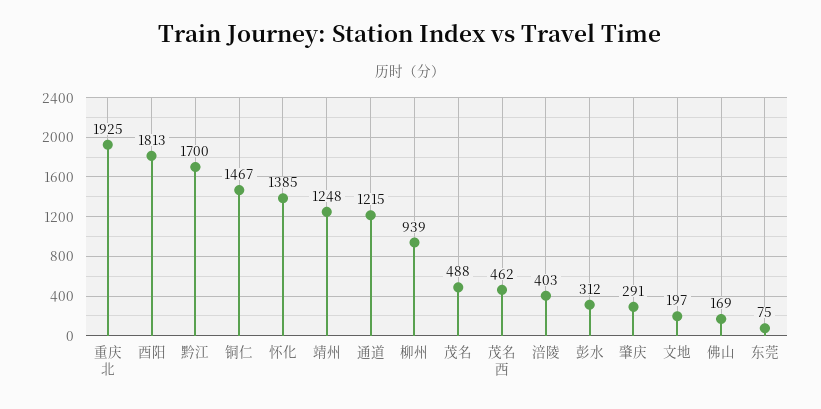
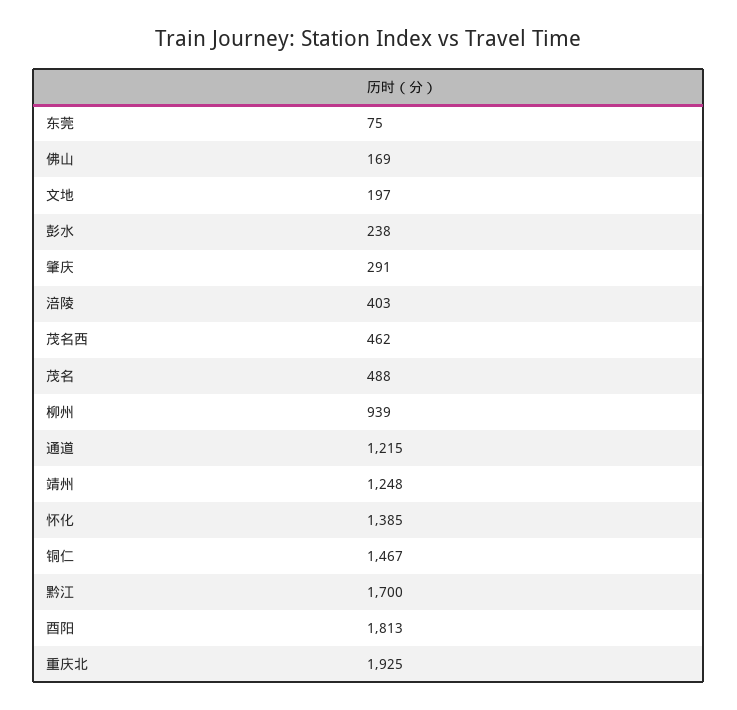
彭水: 312 -> 238

